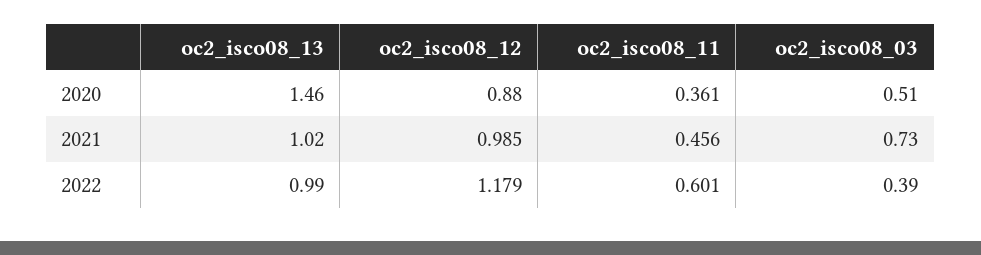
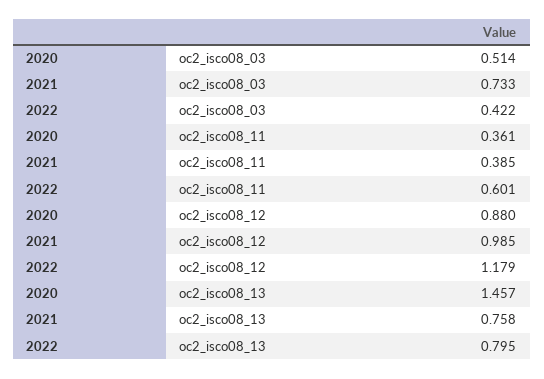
oc2_isco08_13, 2021: 1.02 -> 0.758
oc2_isco08_11, 2021: 0.456 -> 0.385
oc2_isco08_13, 2022: 0.99 -> 0.795
oc2_isco08_03, 2022: 0.39 -> 0.422

